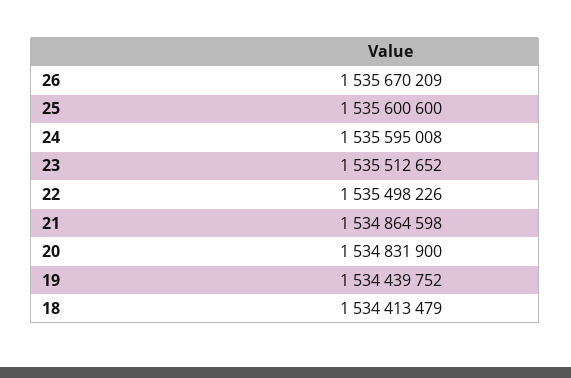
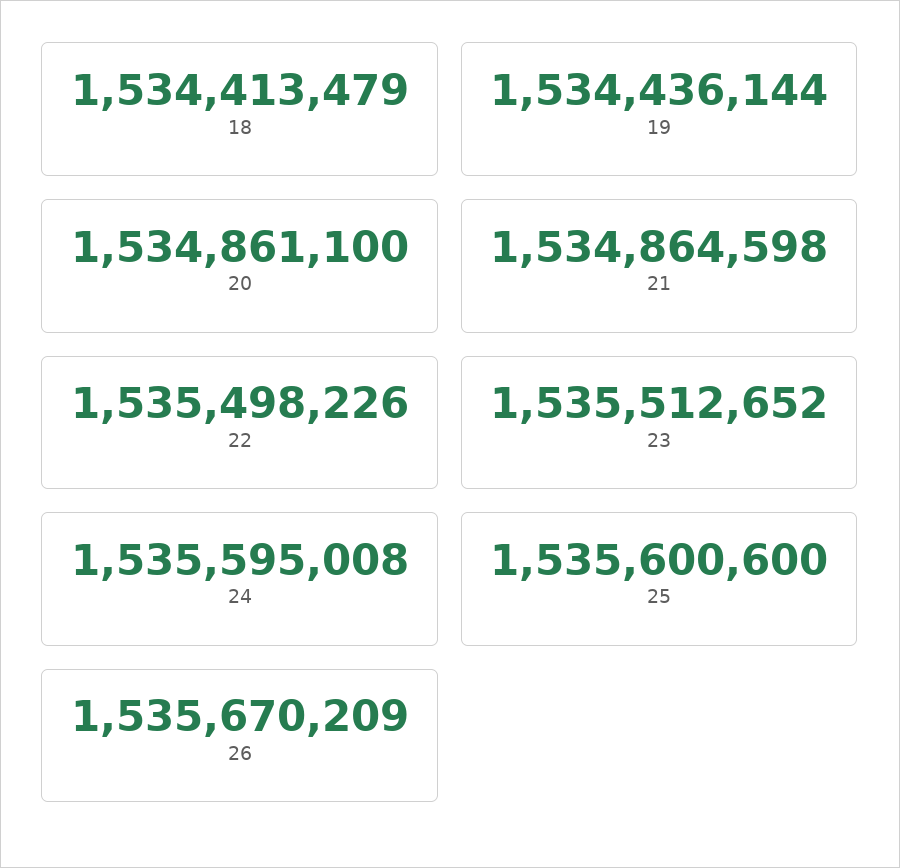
20: 1534831900 -> 1534861100
19: 1534439752 -> 1534436144

